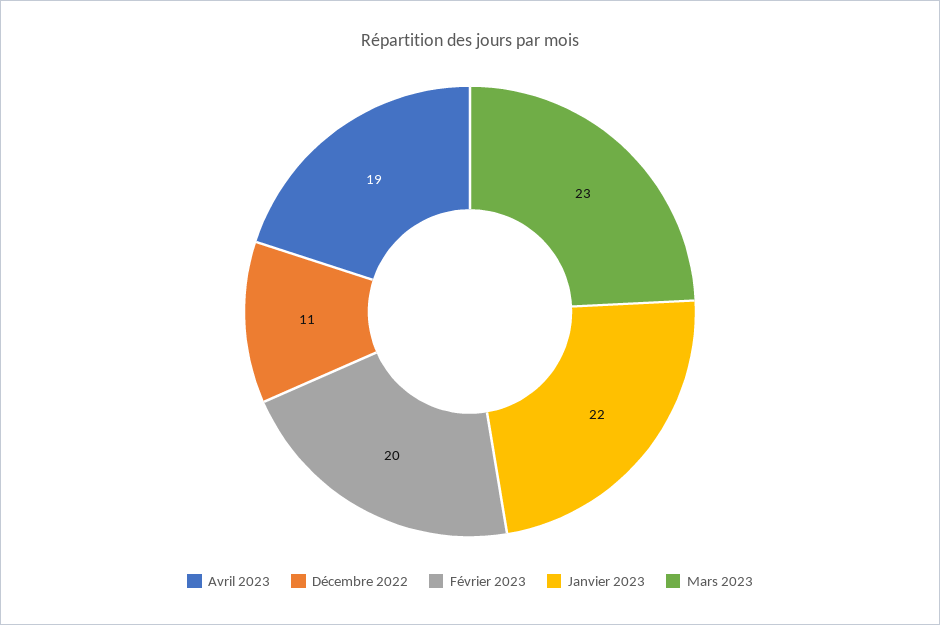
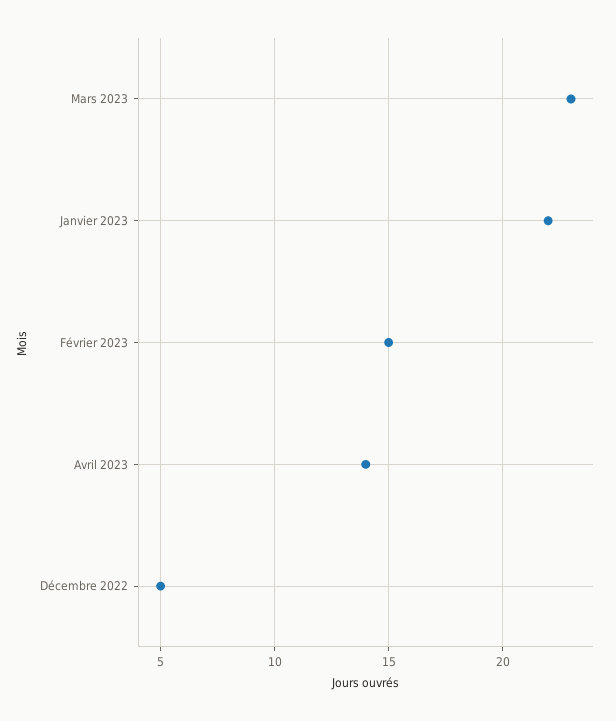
Avril 2023: 19 -> 14
Décembre 2022: 11 -> 5
Février 2023: 20 -> 15

